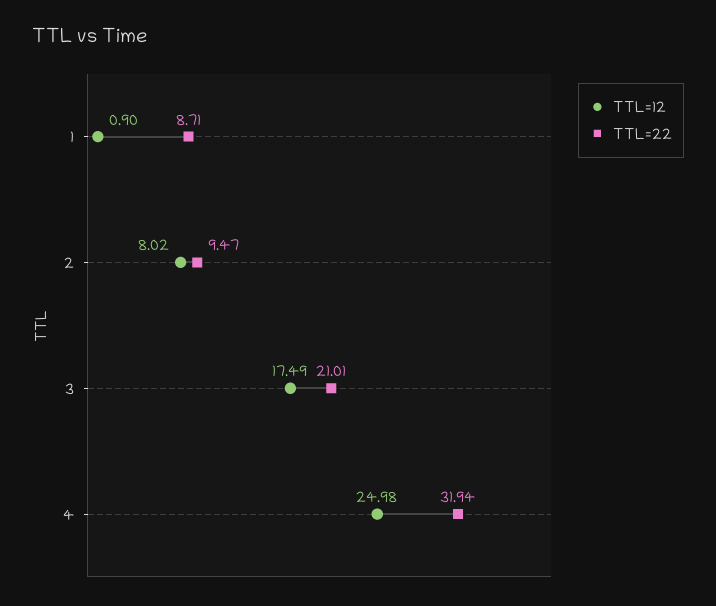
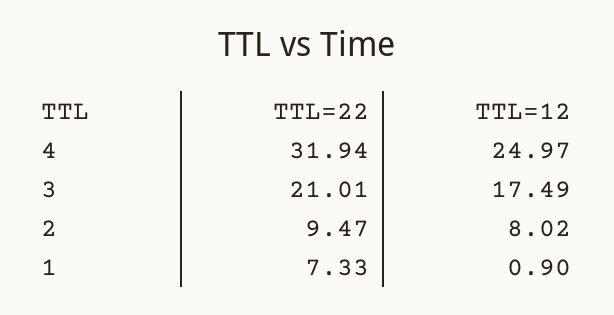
TTL=22, 1: 8.71 -> 7.33
TTL=12, 4: 24.98 -> 24.97

